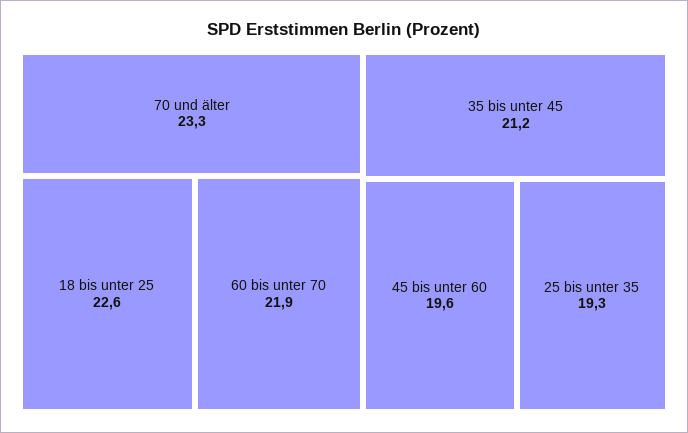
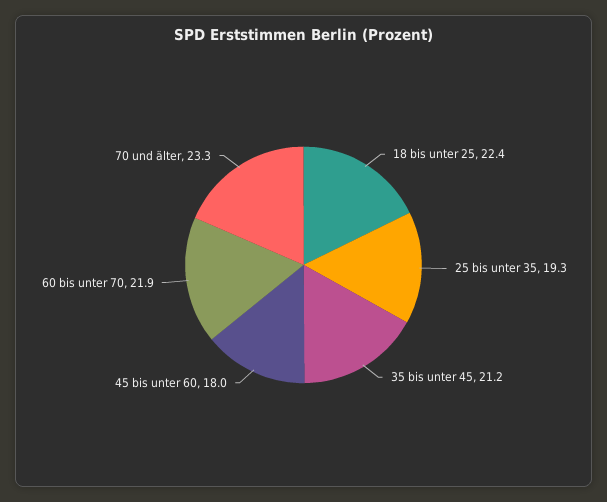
18 bis unter 25: 22.6 -> 22.4
45 bis unter 60: 19.6 -> 18

